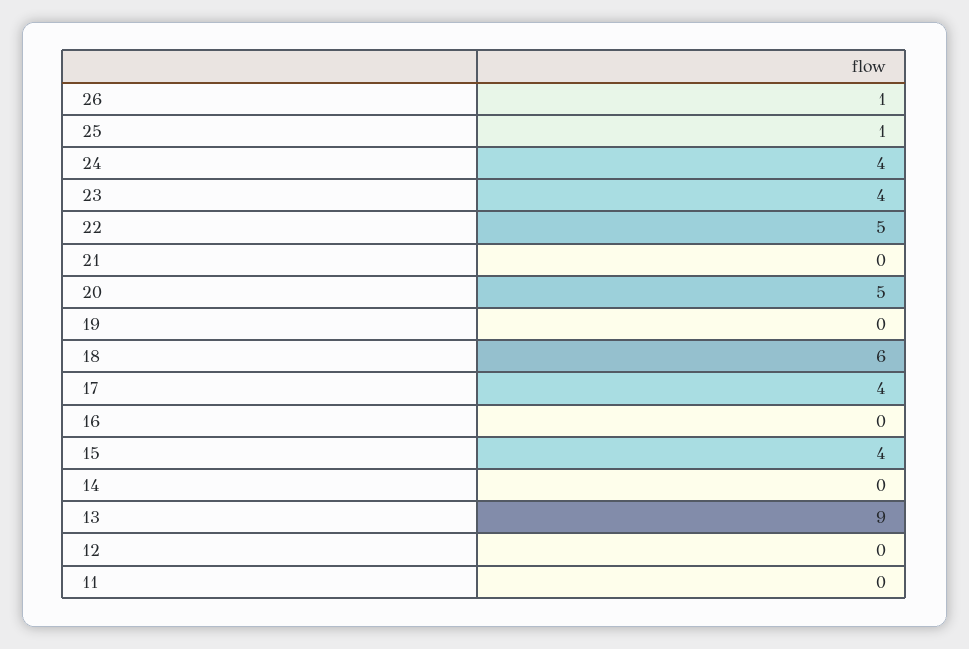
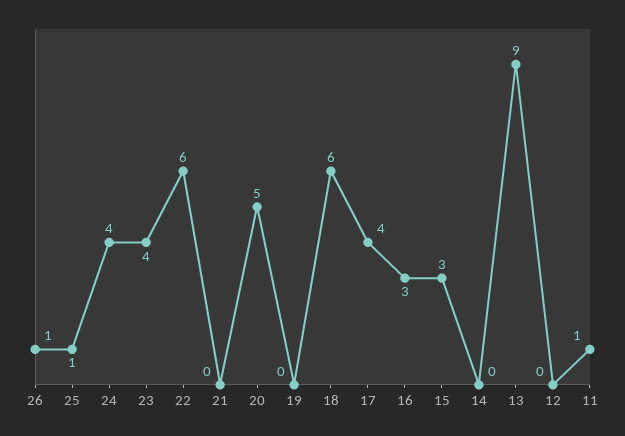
22: 5 -> 6
16: 0 -> 3
15: 4 -> 3
11: 0 -> 1

